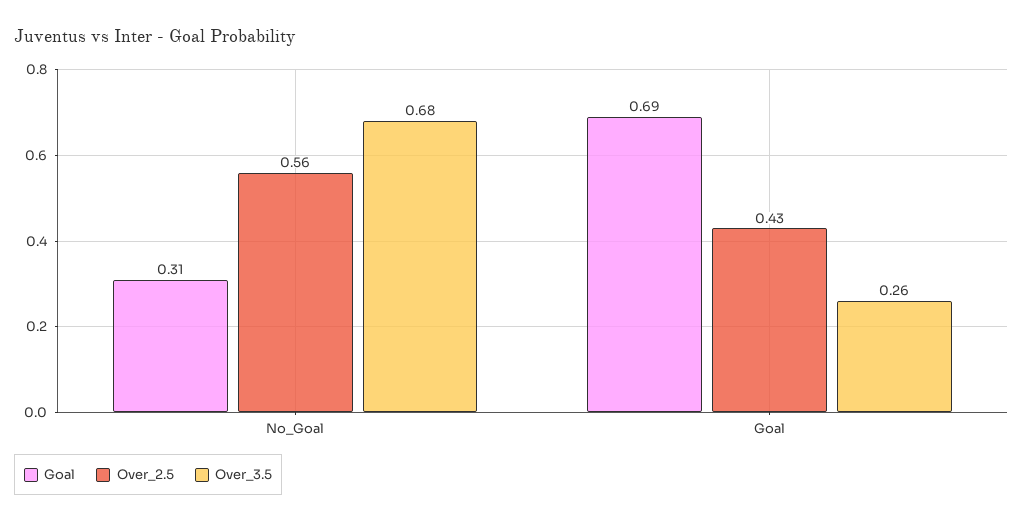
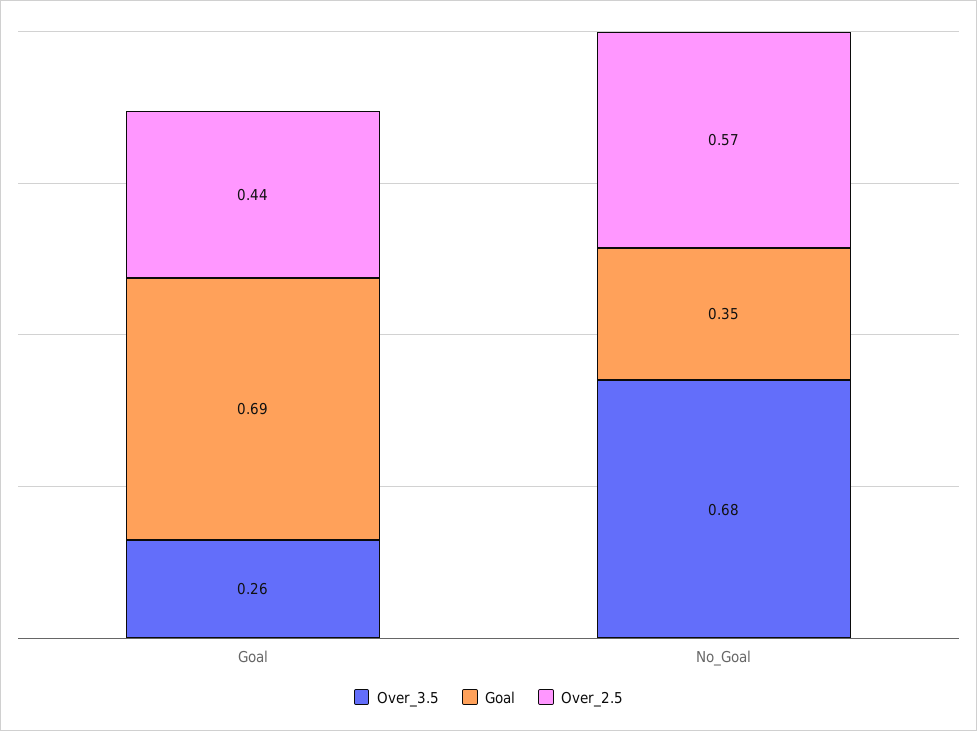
Goal, No_Goal: 0.31 -> 0.35
Over_2.5, No_Goal: 0.56 -> 0.57
Over_2.5, Goal: 0.43 -> 0.44

